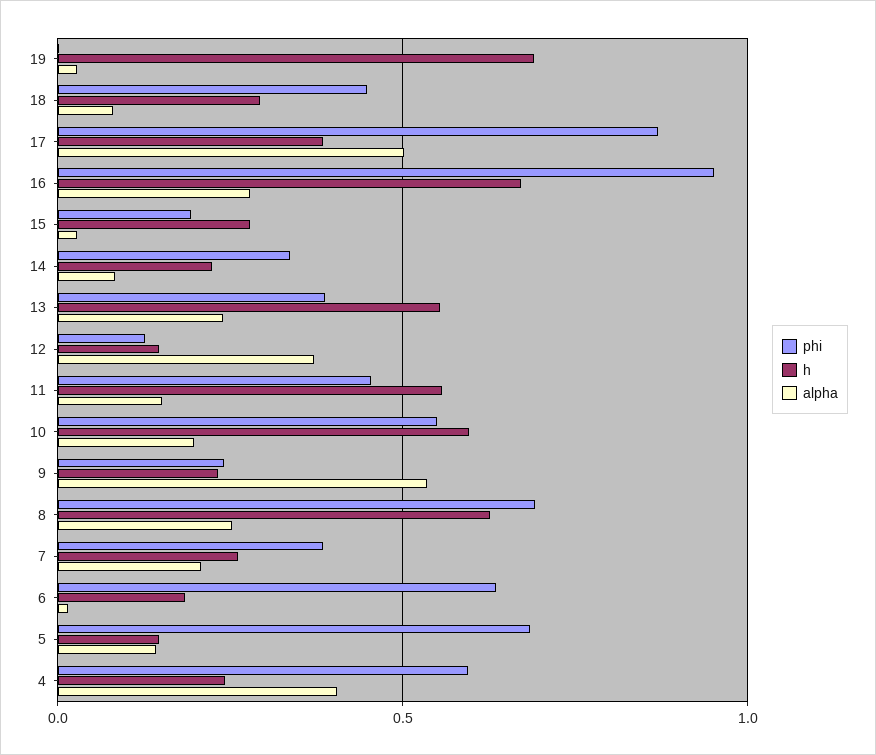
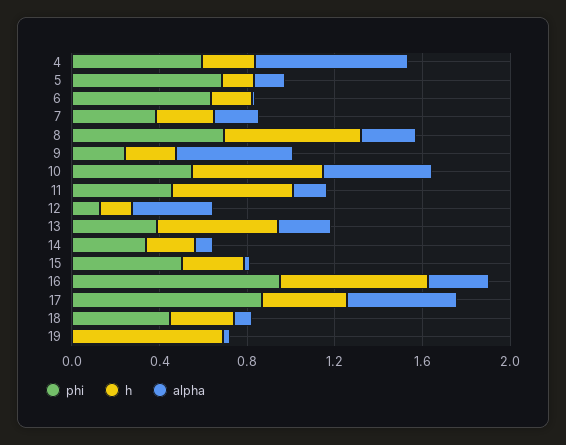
phi, 15: 0.2 -> 0.5
alpha, 10: 0.2 -> 0.5
alpha, 4: 0.4 -> 0.7

